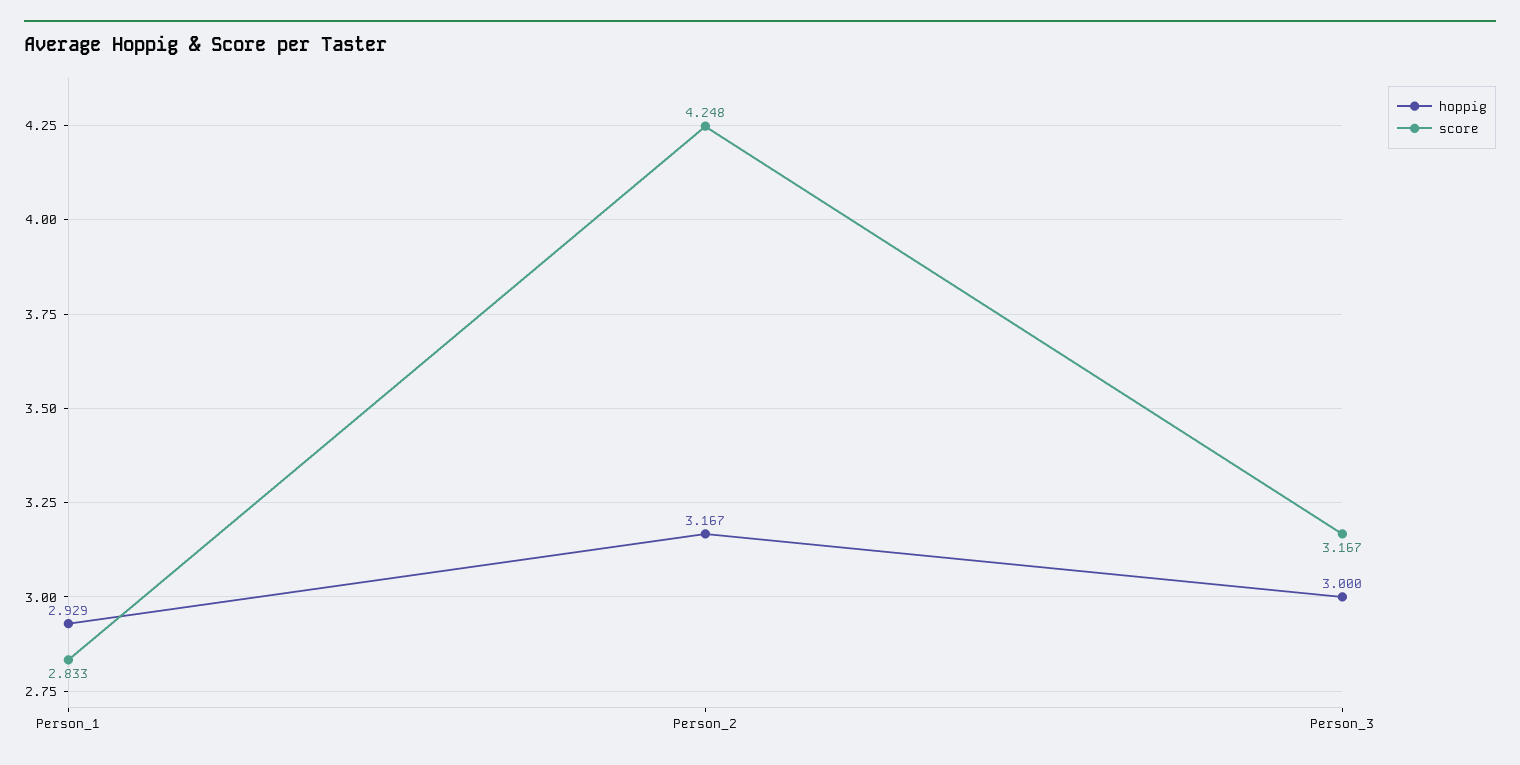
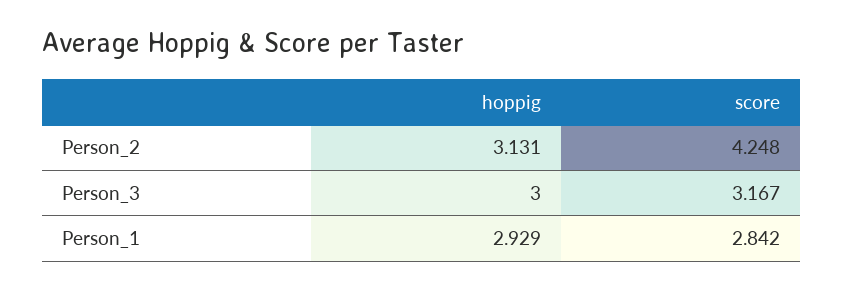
score, Person_1: 2.833 -> 2.842
hoppig, Person_2: 3.167 -> 3.131

